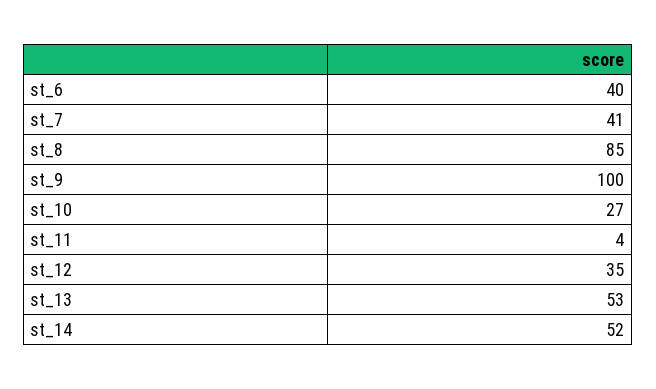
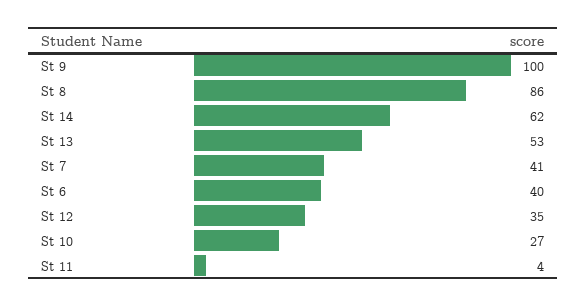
st_8: 85 -> 86
st_14: 52 -> 62

